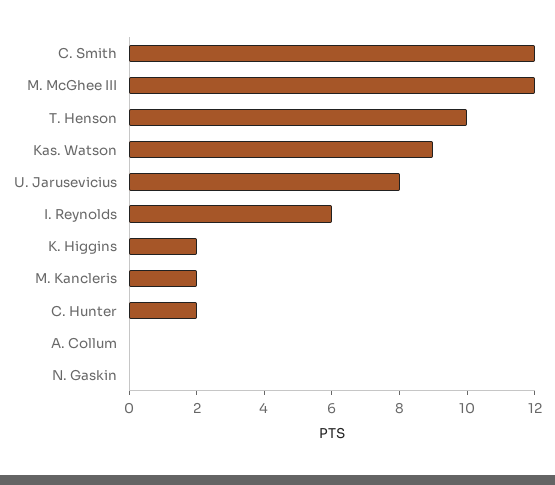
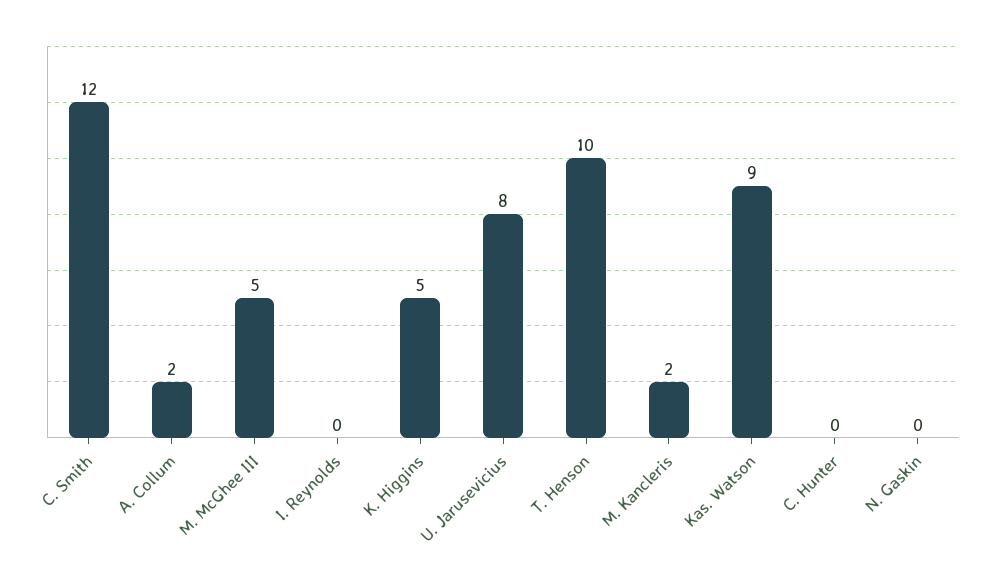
M. McGhee III: 12 -> 5
I. Reynolds: 6 -> 0
K. Higgins: 2 -> 5
C. Hunter: 2 -> 0
A. Collum: 0 -> 2

